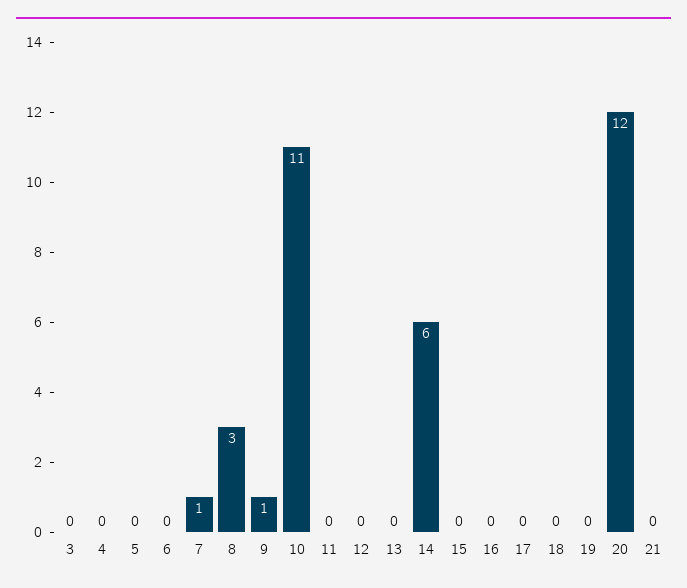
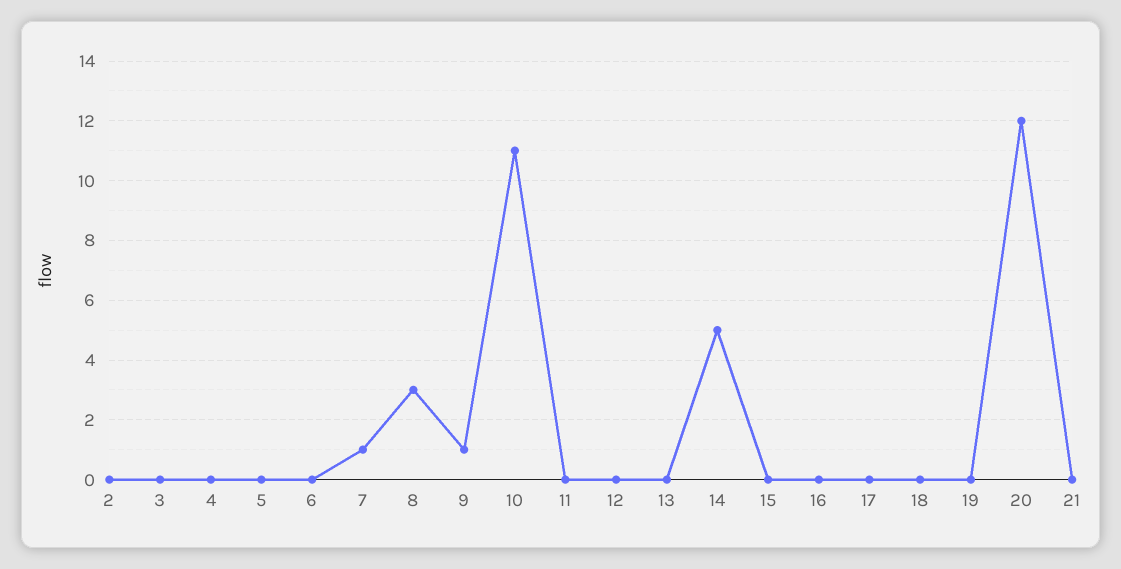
14: 6 -> 5
2: none -> 0

